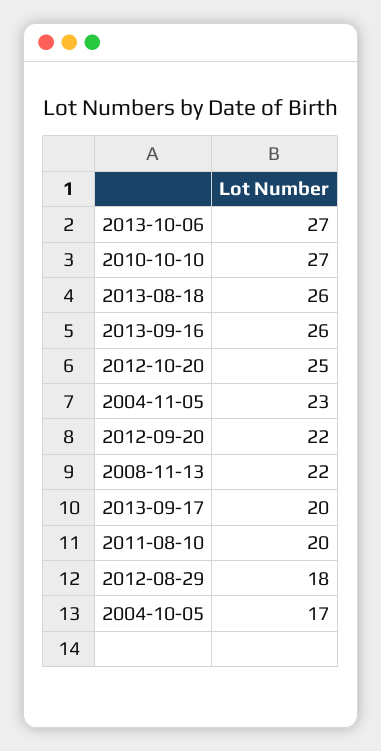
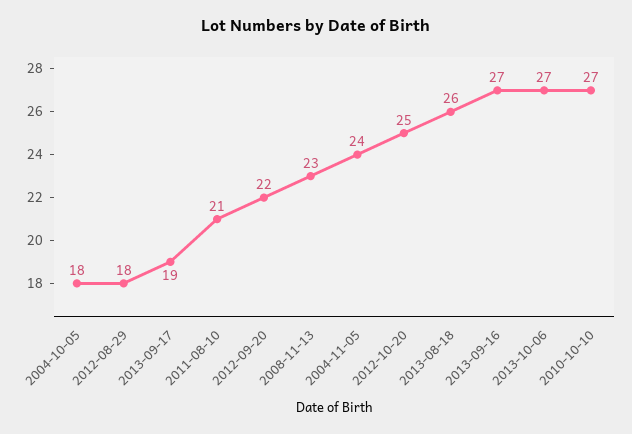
2013-09-16: 26 -> 27
2004-11-05: 23 -> 24
2008-11-13: 22 -> 23
2013-09-17: 20 -> 19
2011-08-10: 20 -> 21
2004-10-05: 17 -> 18

